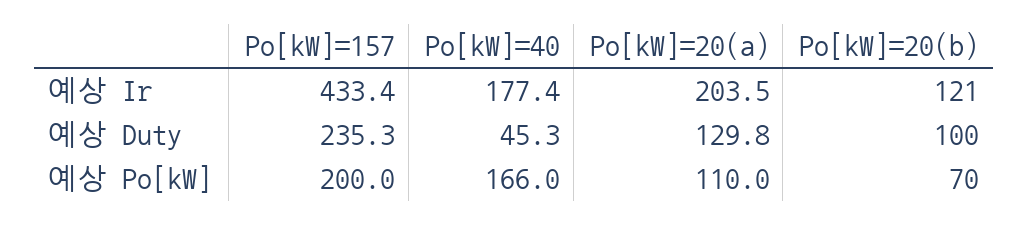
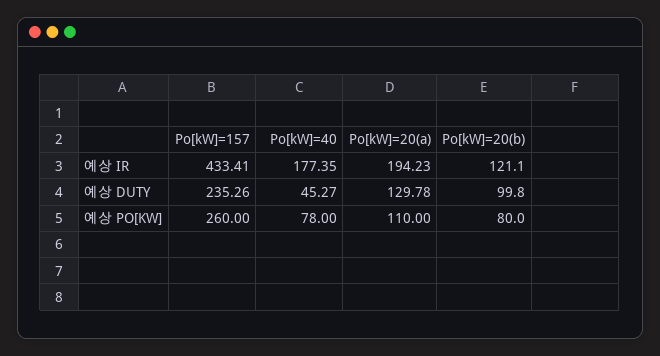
Po[kW]=20(a), 예상 Ir: 203.5 -> 194.23
Po[kW]=157, 예상 Po[kW]: 200 -> 260
Po[kW]=40, 예상 Po[kW]: 166 -> 78
Po[kW]=20(b), 예상 Po[kW]: 70 -> 80

